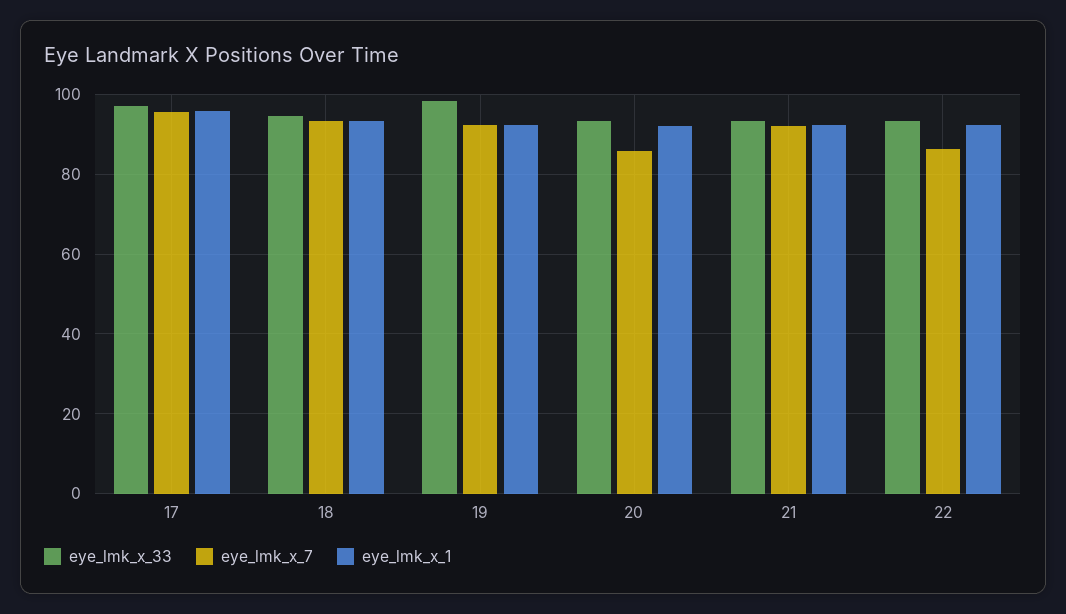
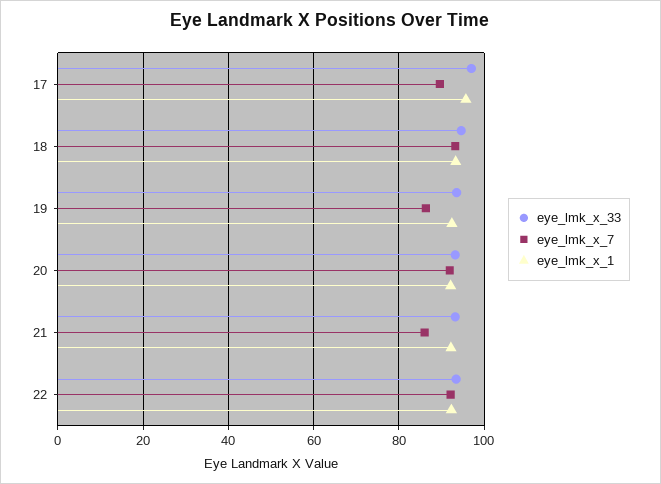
eye_lmk_x_7, 17: 96 -> 90
eye_lmk_x_33, 19: 98 -> 94
eye_lmk_x_7, 19: 92 -> 86
eye_lmk_x_7, 20: 86 -> 92
eye_lmk_x_7, 21: 92 -> 86
eye_lmk_x_7, 22: 86 -> 92

